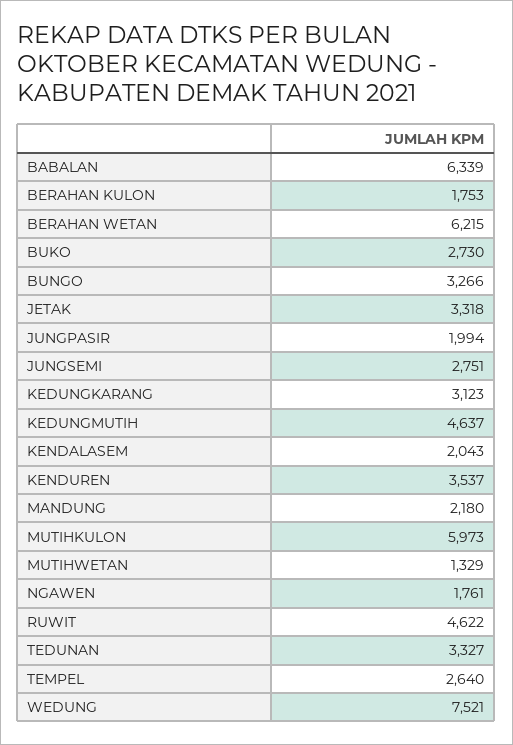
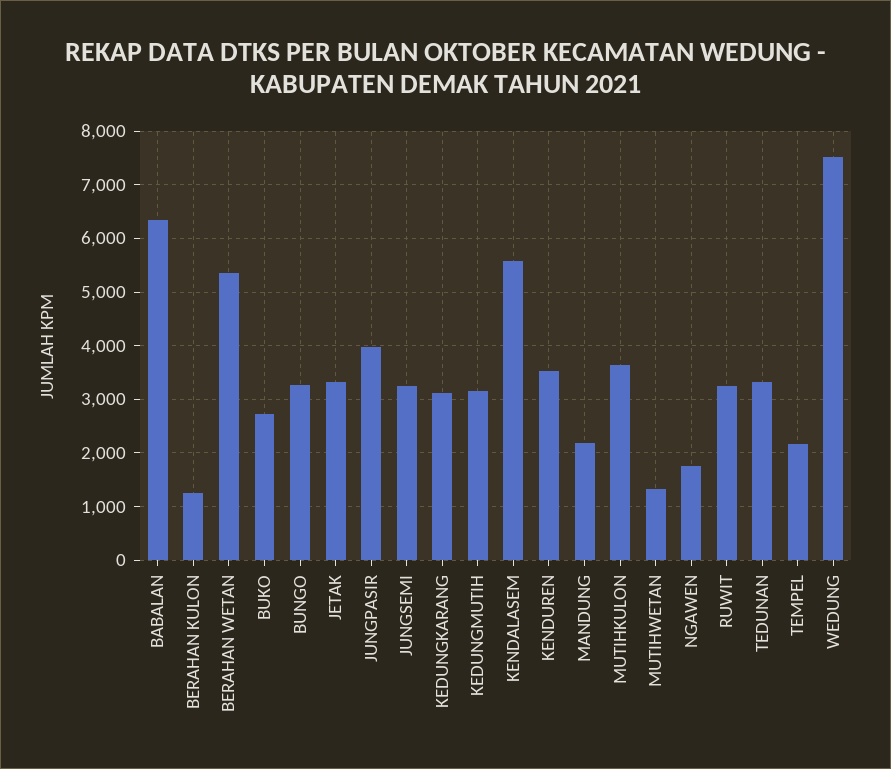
BERAHAN KULON: 1753 -> 1200
BERAHAN WETAN: 6215 -> 5400
JUNGPASIR: 1994 -> 4000
JUNGSEMI: 2751 -> 3200
KEDUNGMUTIH: 4637 -> 3200
KENDALASEM: 2043 -> 5600
MUTIHKULON: 5973 -> 3600
RUWIT: 4622 -> 3200
TEMPEL: 2640 -> 2200

